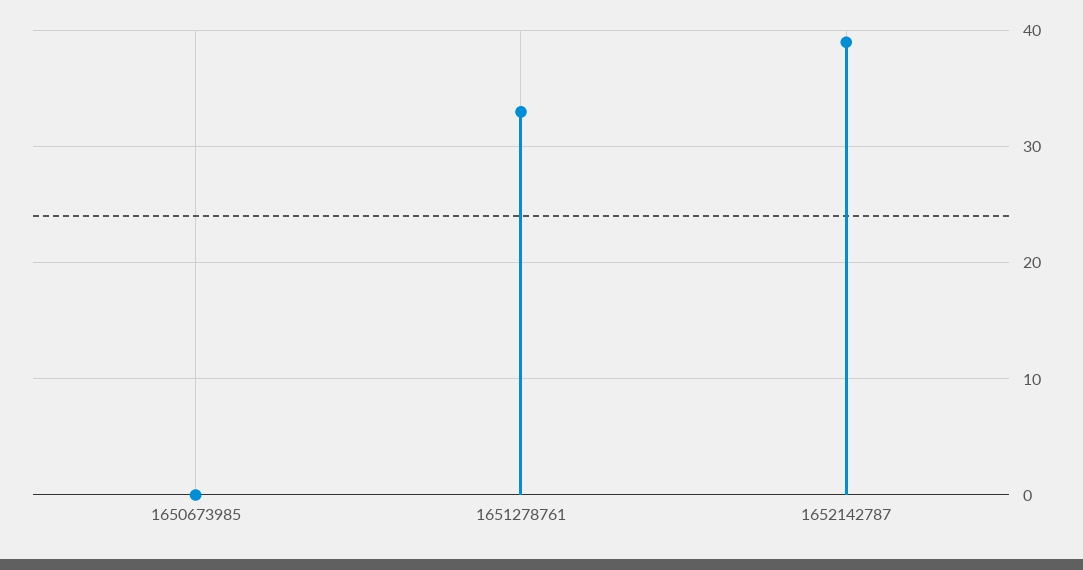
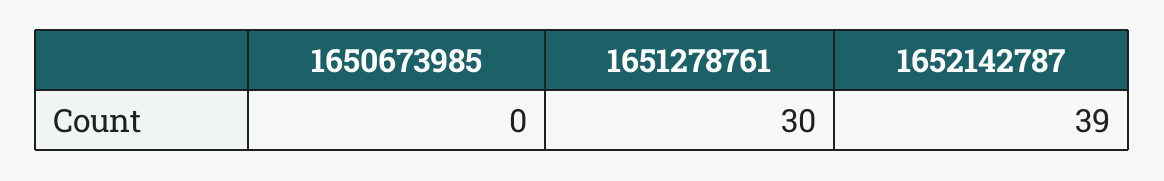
1651278761: 33 -> 30

